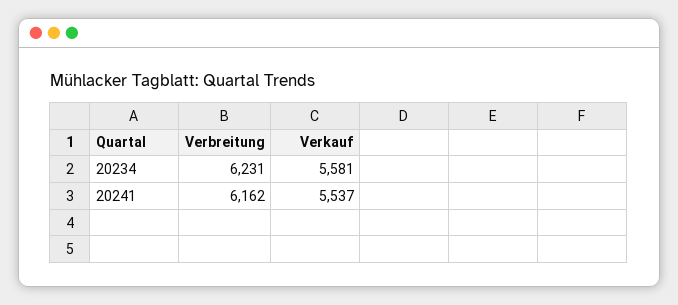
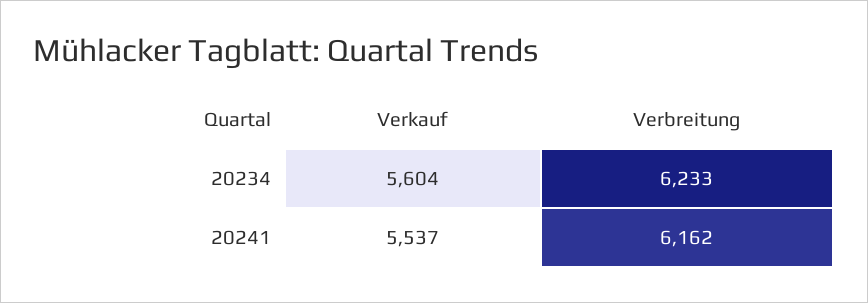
Verbreitung, 20234: 6231 -> 6233
Verkauf, 20234: 5581 -> 5604

